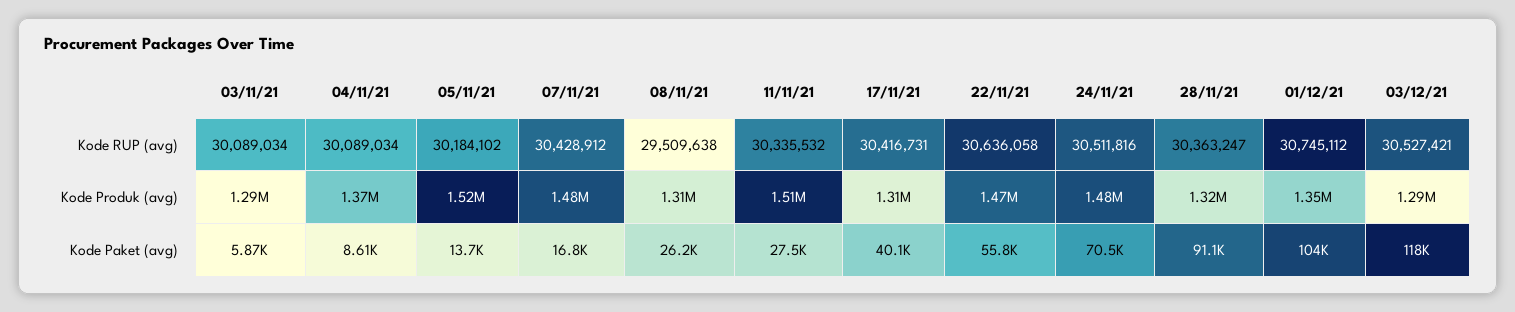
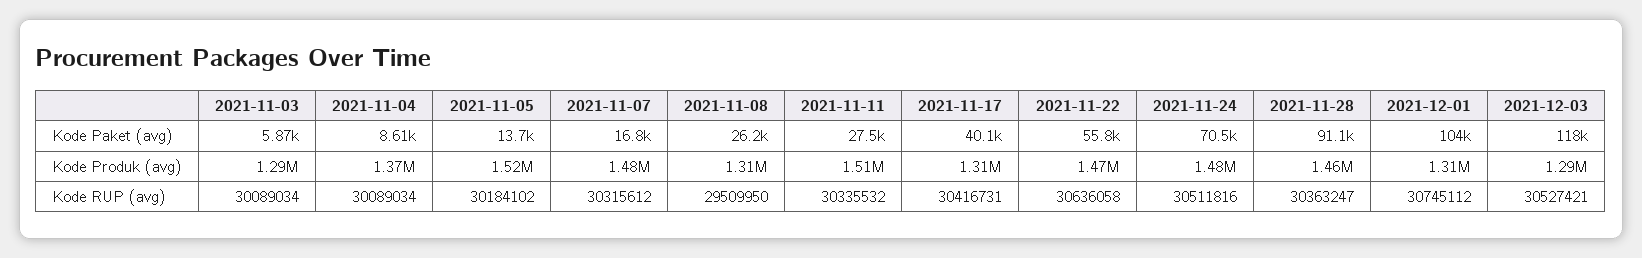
07/11/21, Kode RUP (avg): 30428912 -> 30315612
08/11/21, Kode RUP (avg): 29509638 -> 29509950
28/11/21, Kode Produk (avg): 1320000 -> 1460000
01/12/21, Kode Produk (avg): 1350000 -> 1310000

